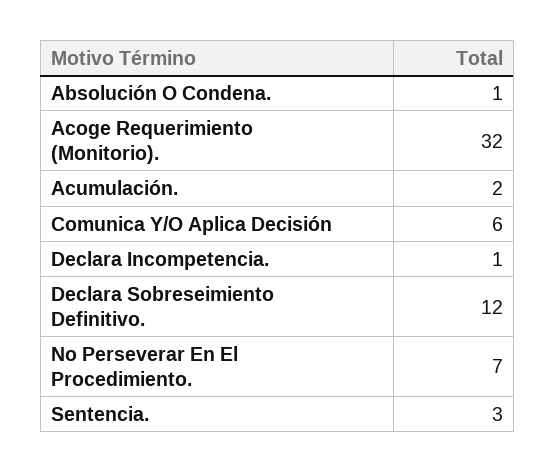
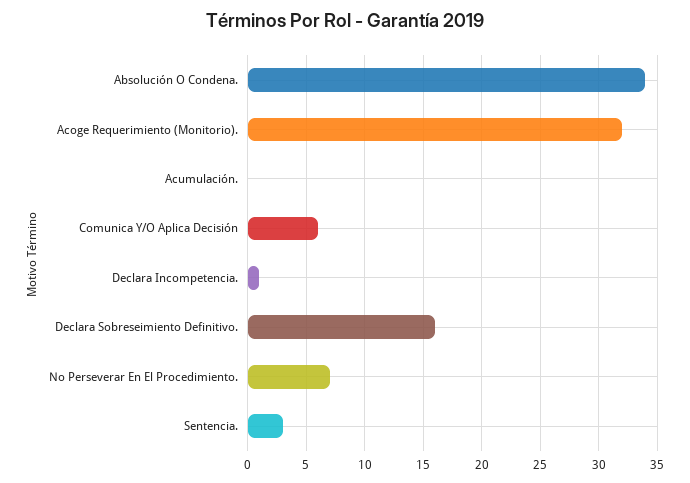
Absolución O Condena.: 1 -> 34
Acumulación.: 2 -> 0
Declara Sobreseimiento Definitivo.: 12 -> 16

